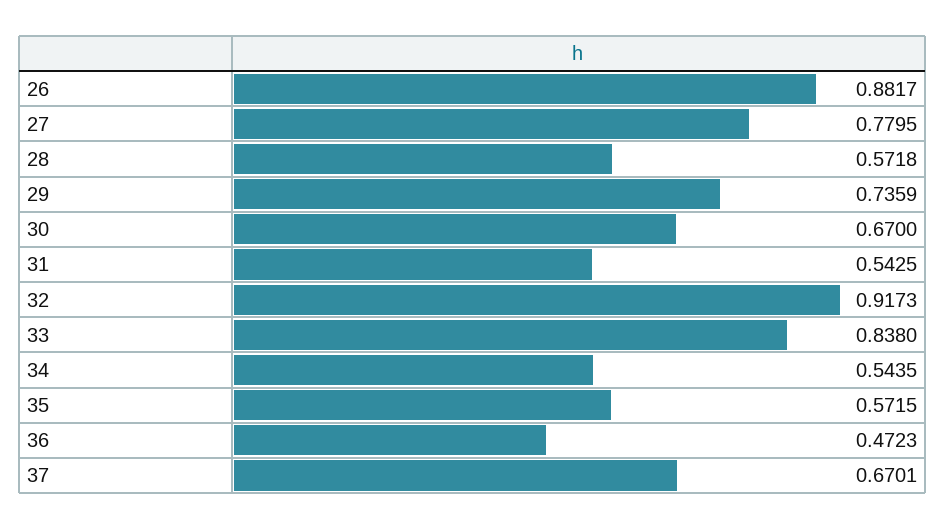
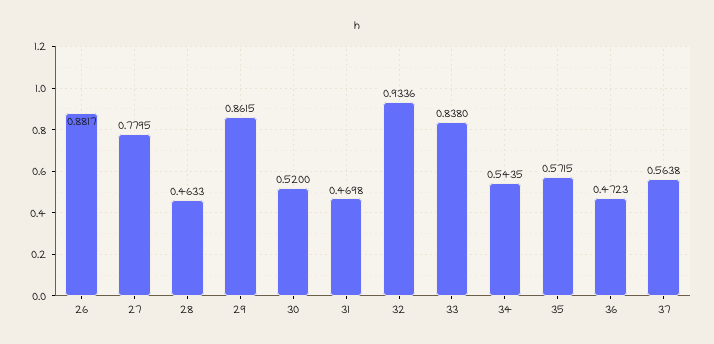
28: 0.5718 -> 0.4633
29: 0.7359 -> 0.8615
30: 0.67 -> 0.52
31: 0.5425 -> 0.4698
32: 0.9173 -> 0.9336
37: 0.6701 -> 0.5638

